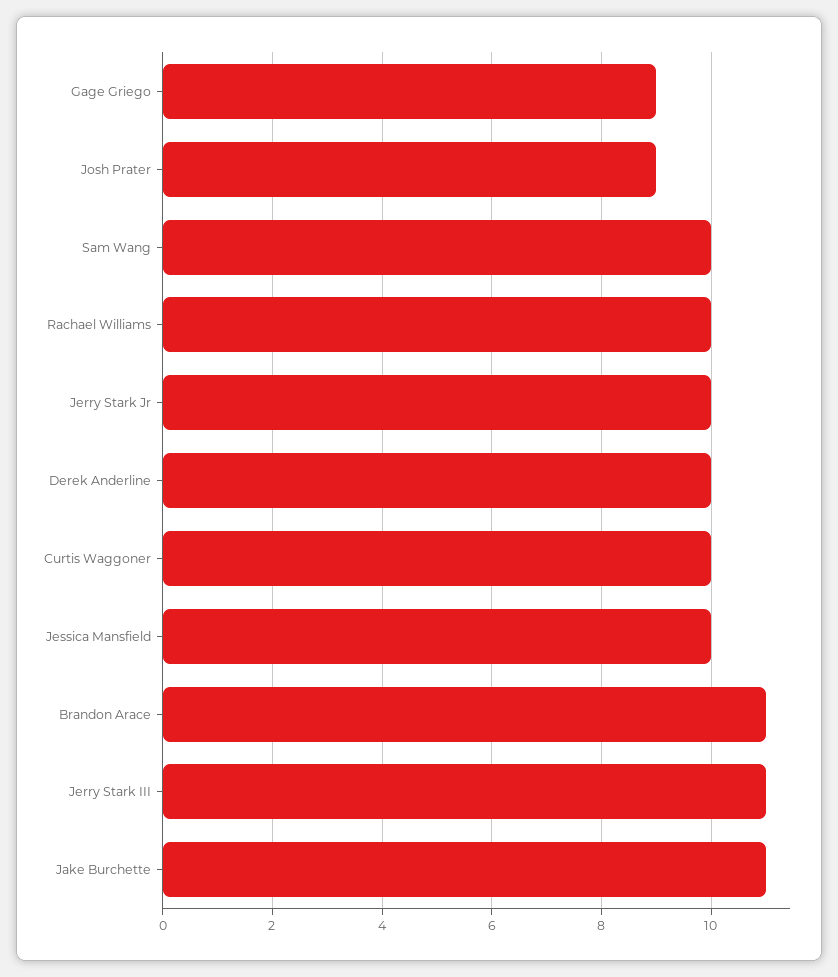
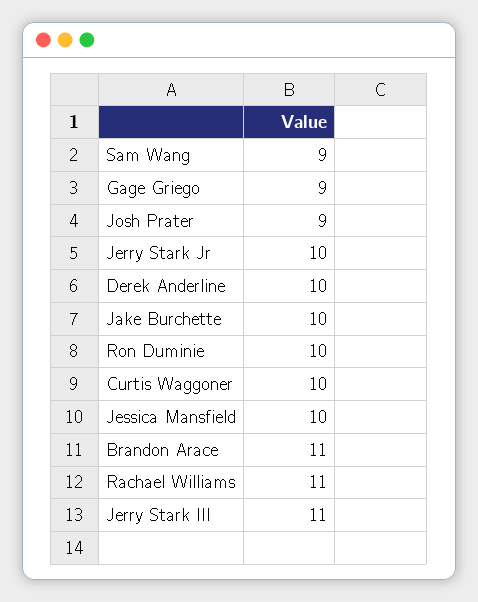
Sam Wang: 10 -> 9
Rachael Williams: 10 -> 11
Jake Burchette: 11 -> 10
Ron Duminie: none -> 10

